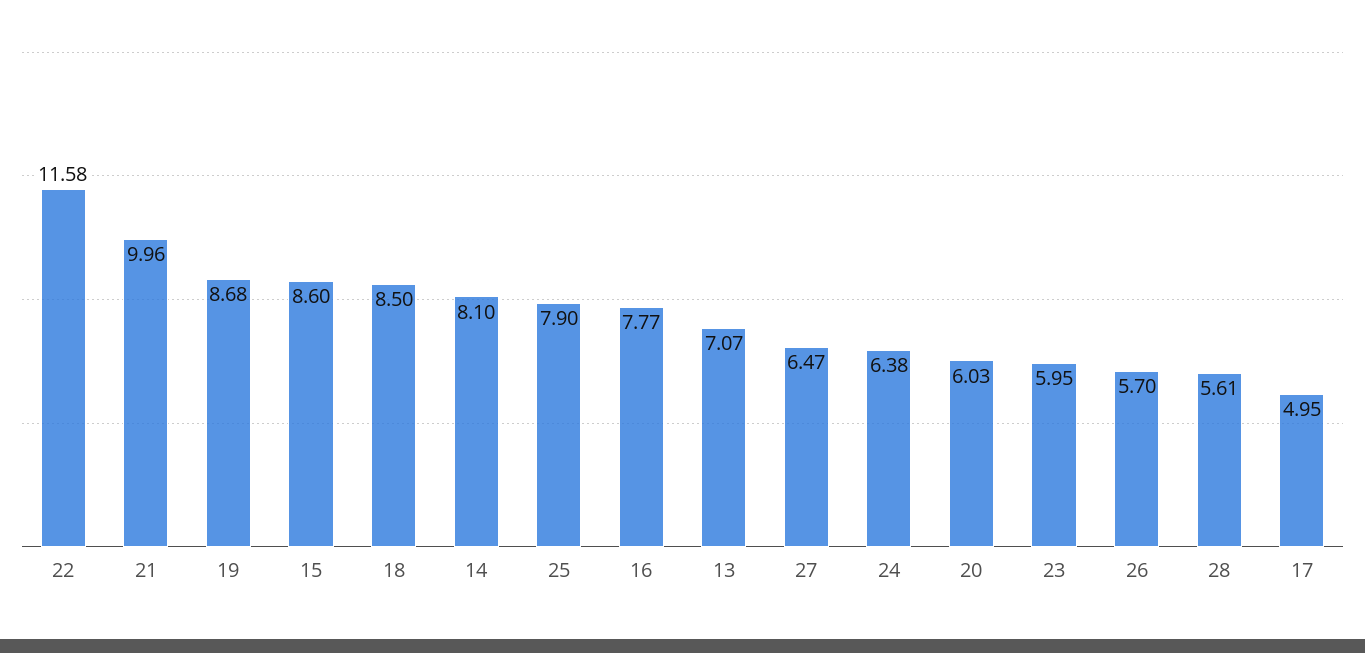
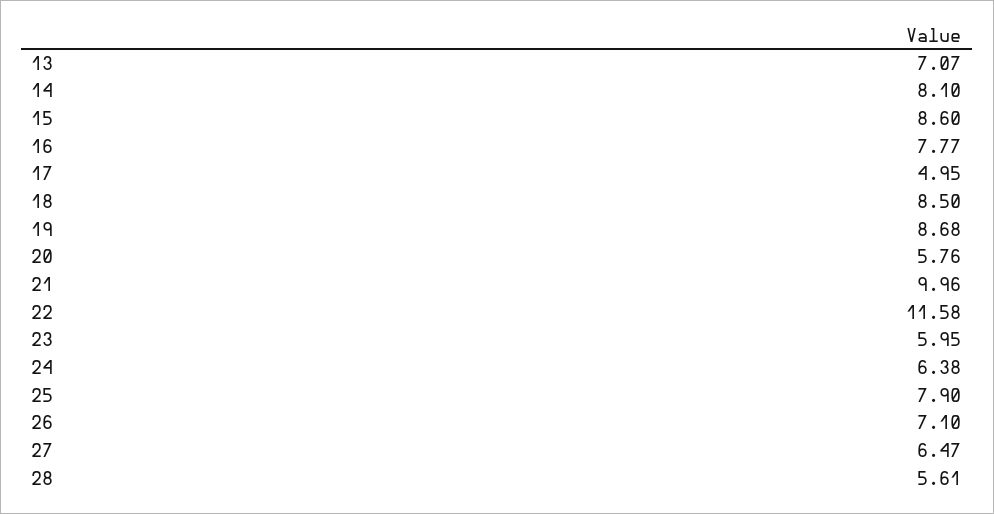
20: 6.03 -> 5.76
26: 5.7 -> 7.1

